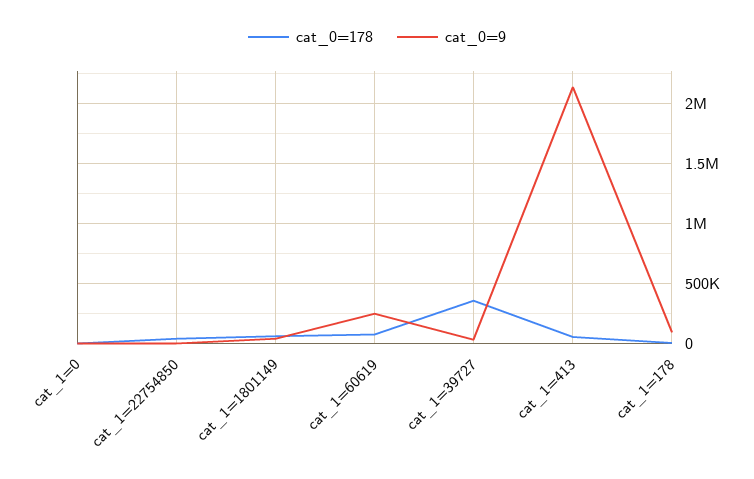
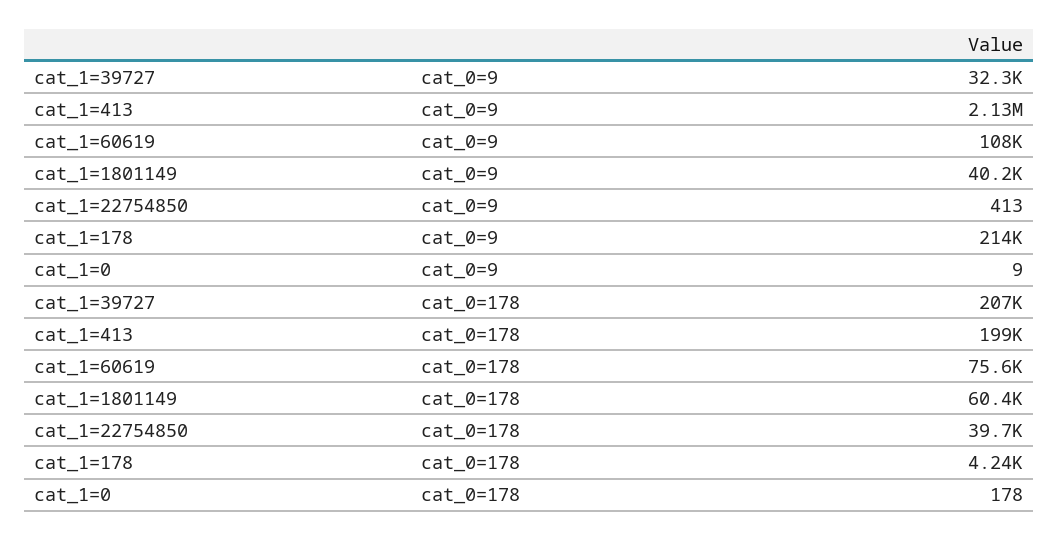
cat_0=9, cat_1=60619: 250000 -> 108000
cat_0=178, cat_1=39727: 350000 -> 207000
cat_0=178, cat_1=413: 50000 -> 199000
cat_0=9, cat_1=178: 100000 -> 214000

